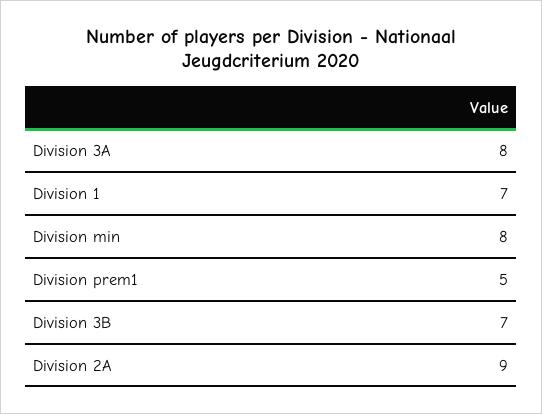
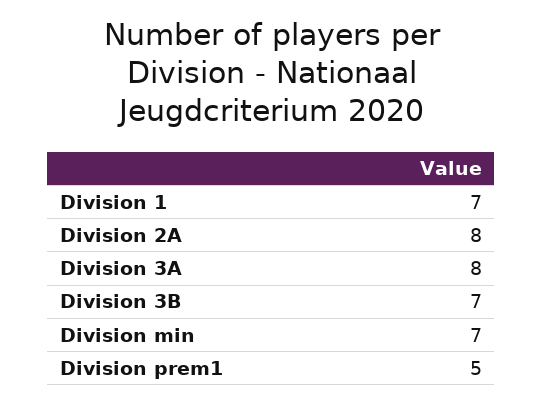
Division min: 8 -> 7
Division 2A: 9 -> 8

